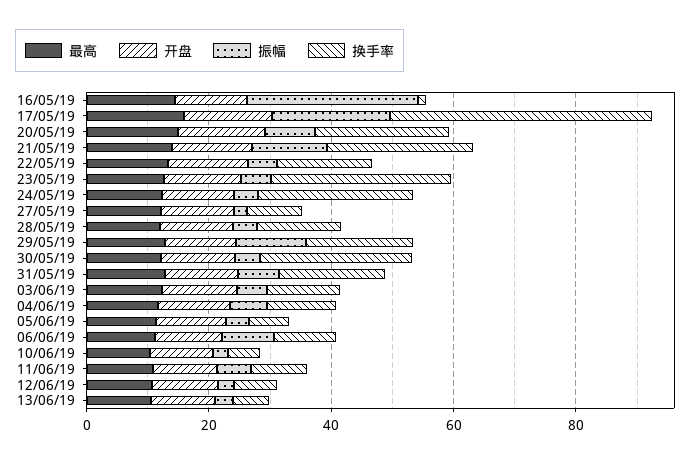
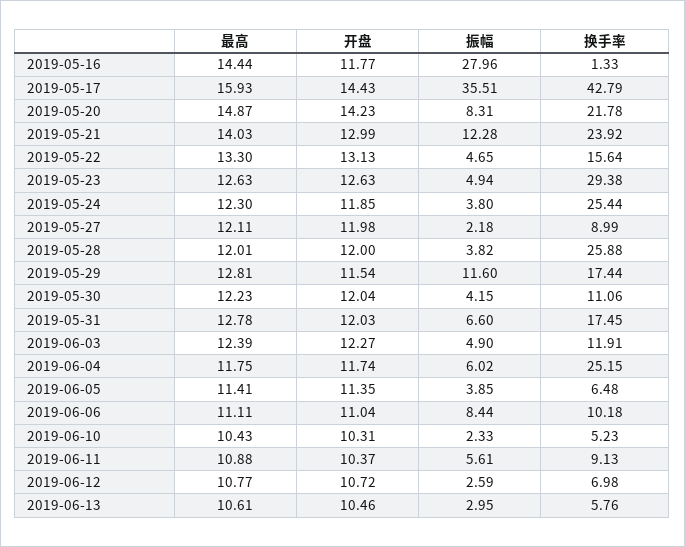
振幅, 17/05/19: 20 -> 35.51
换手率, 28/05/19: 15 -> 25.88
换手率, 30/05/19: 25 -> 11.06
换手率, 04/06/19: 10 -> 25.15

